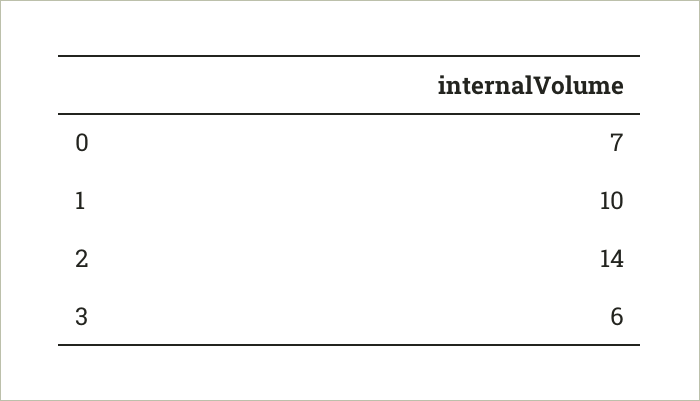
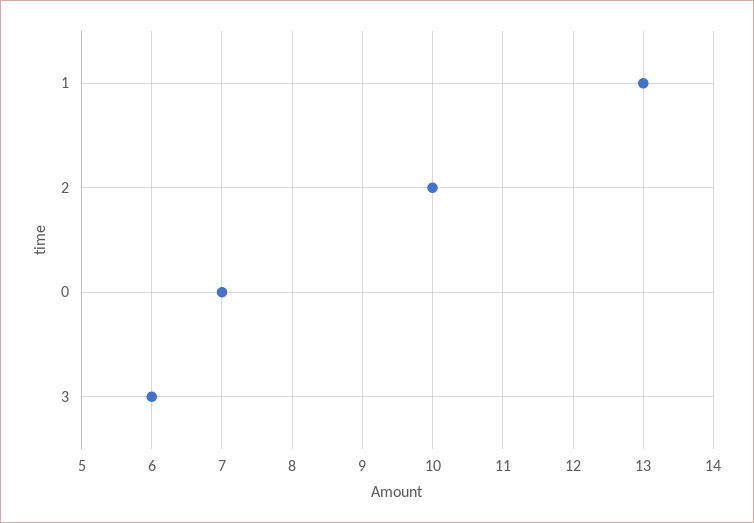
1: 10 -> 13
2: 14 -> 10

